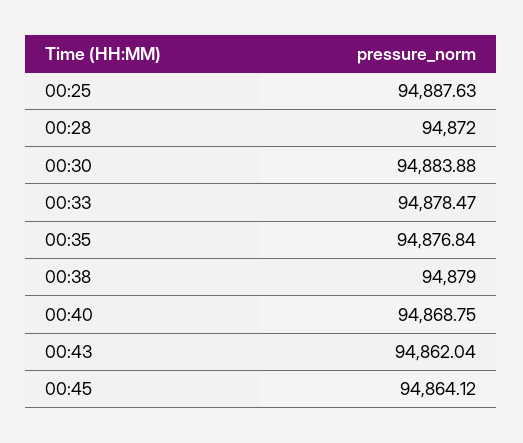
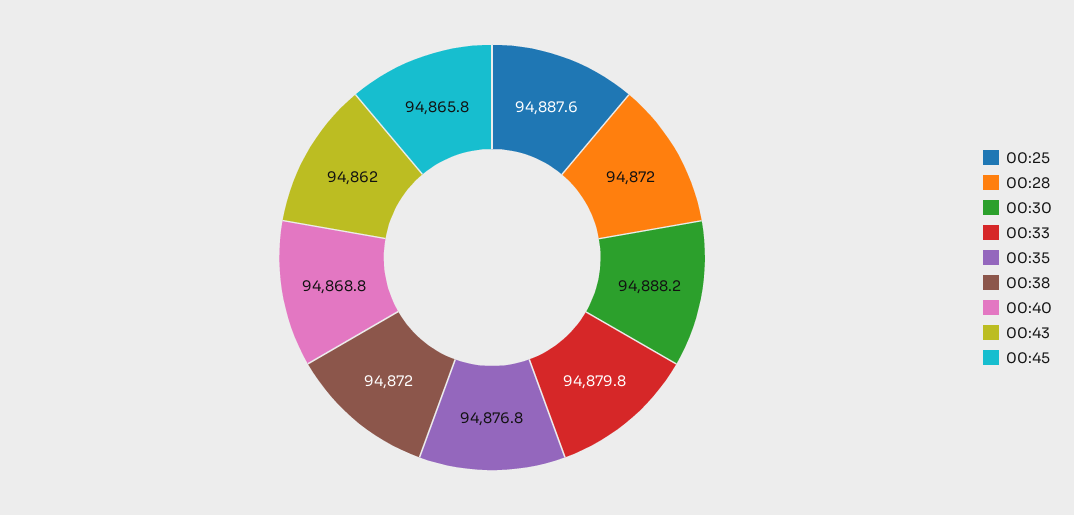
00:30: 94883.88 -> 94888.2
00:33: 94878.47 -> 94879.8
00:38: 94879 -> 94872
00:45: 94864.12 -> 94865.8

